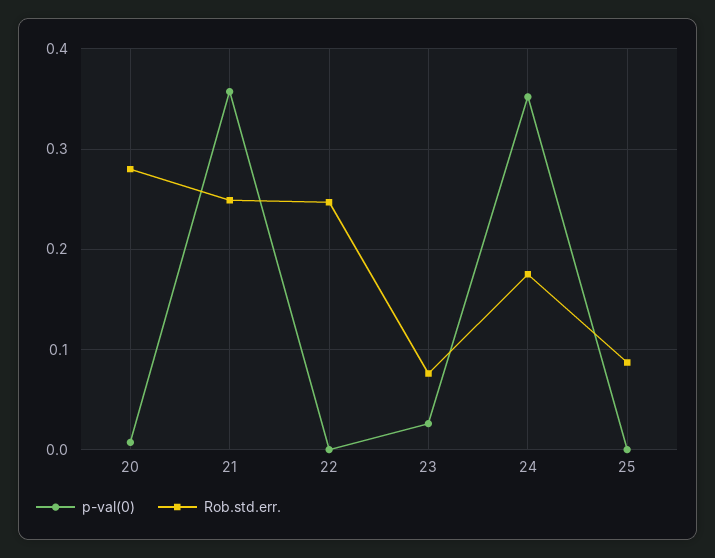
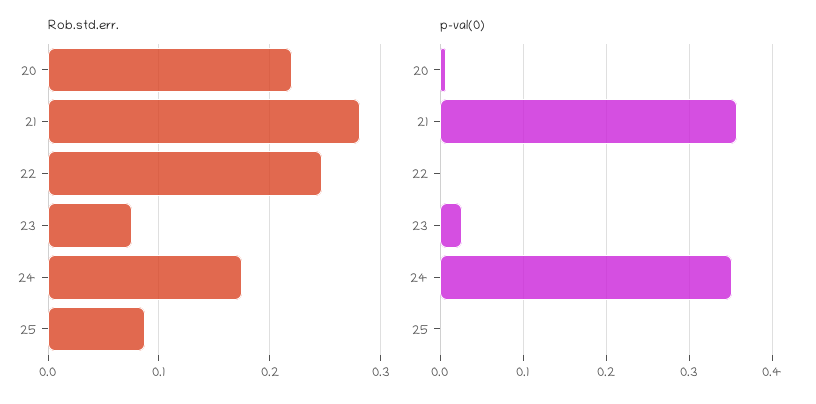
Rob.std.err., 20: 0.28 -> 0.22
Rob.std.err., 21: 0.25 -> 0.28

